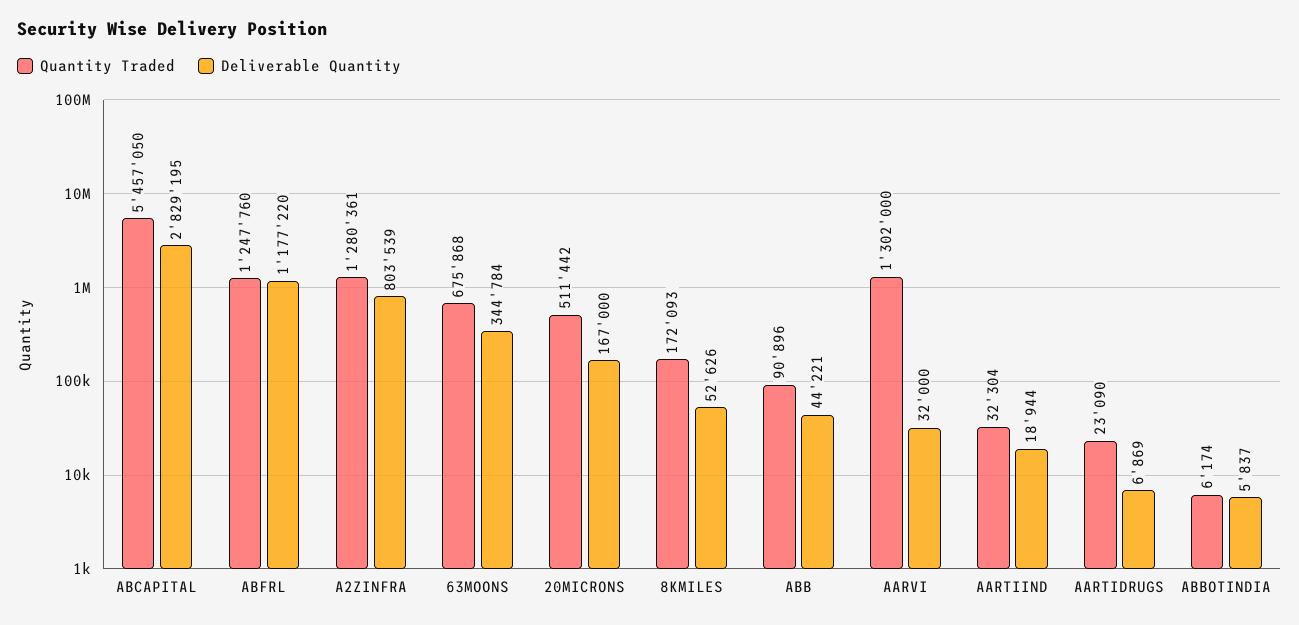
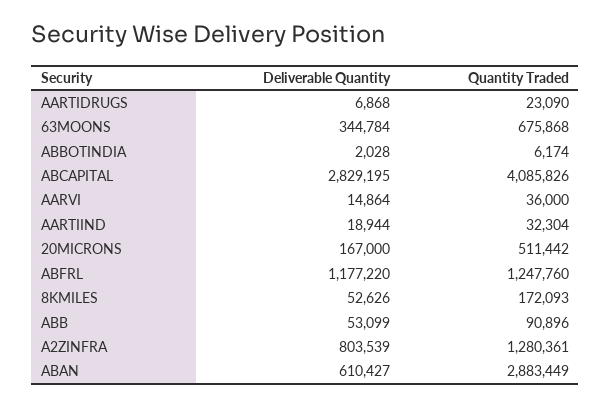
Quantity Traded, ABCAPITAL: 5457050 -> 4085826
Deliverable Quantity, ABB: 44221 -> 53099
Quantity Traded, AARVI: 1302000 -> 36000
Deliverable Quantity, AARVI: 32000 -> 14864
Deliverable Quantity, AARTIDRUGS: 6869 -> 6868
Deliverable Quantity, ABBOTINDIA: 5837 -> 2028
Deliverable Quantity, ABAN: none -> 610427
Quantity Traded, ABAN: none -> 2883449

